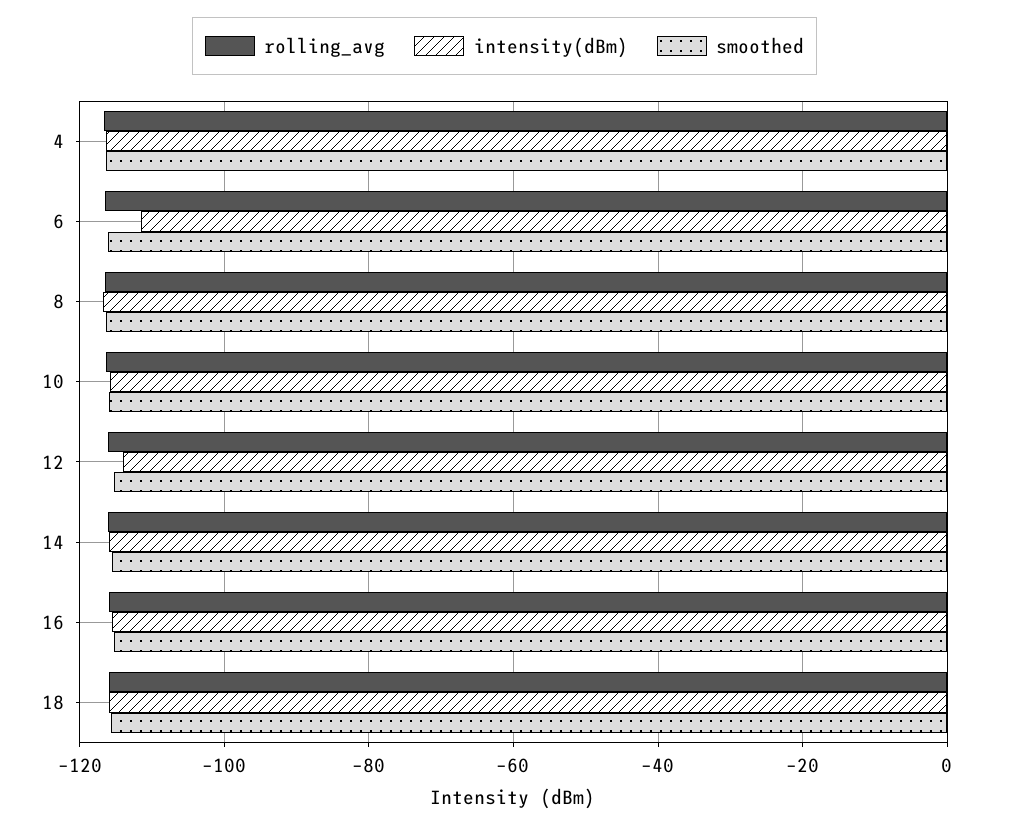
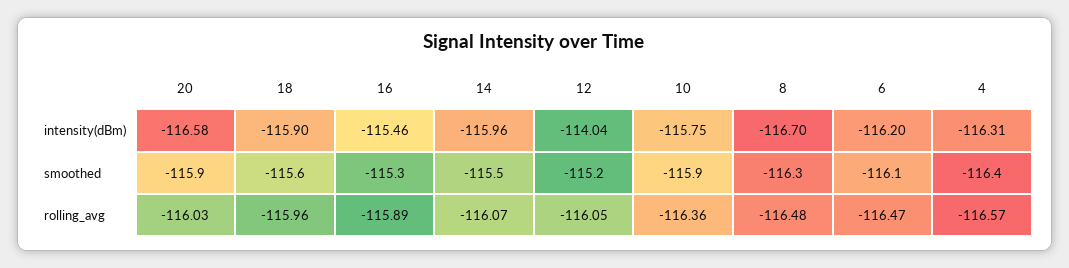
intensity(dBm), 6: -112 -> -116.2
intensity(dBm), 20: none -> -116.58
smoothed, 20: none -> -115.9
rolling_avg, 20: none -> -116.03

